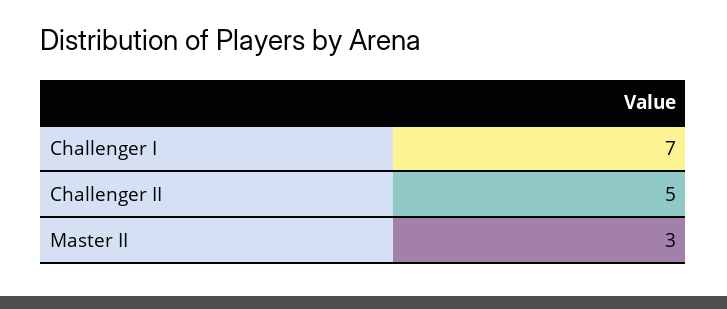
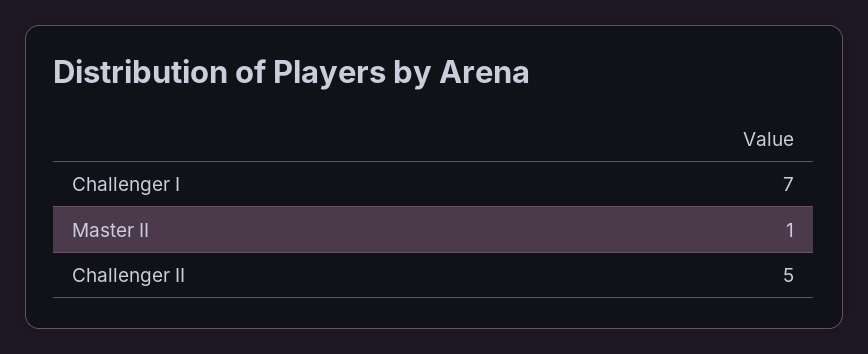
Master II: 3 -> 1

